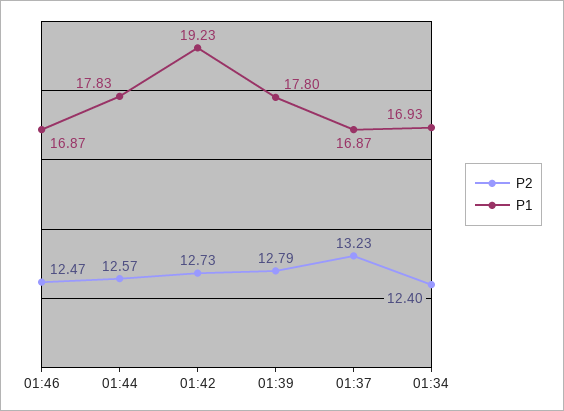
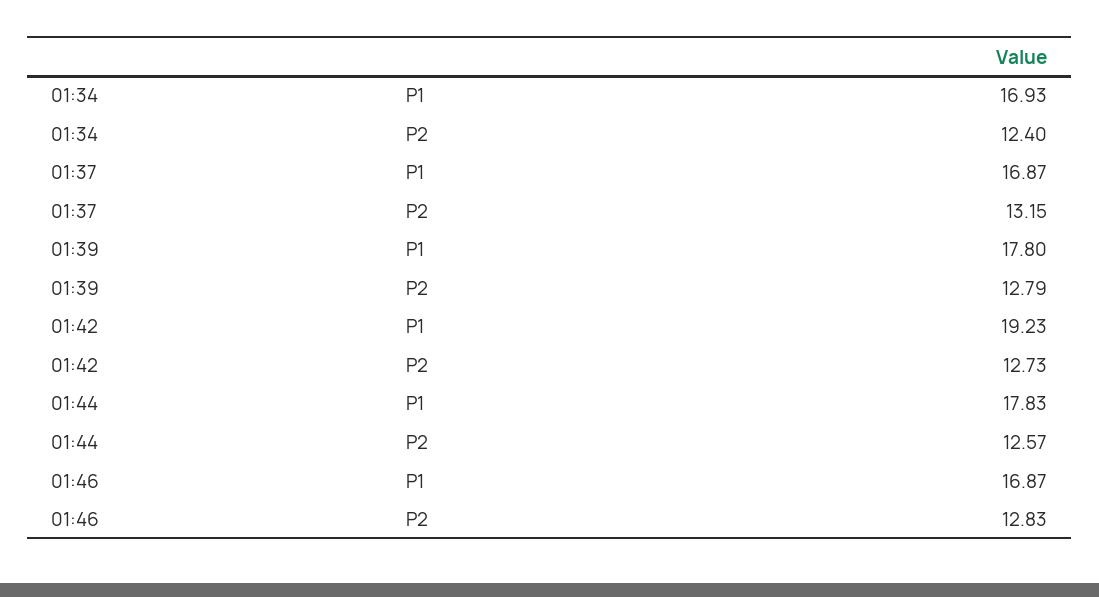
P2, 01:46: 12.47 -> 12.83
P2, 01:37: 13.23 -> 13.15

